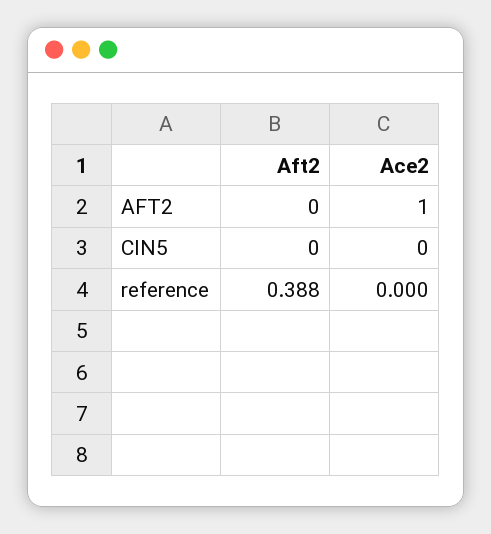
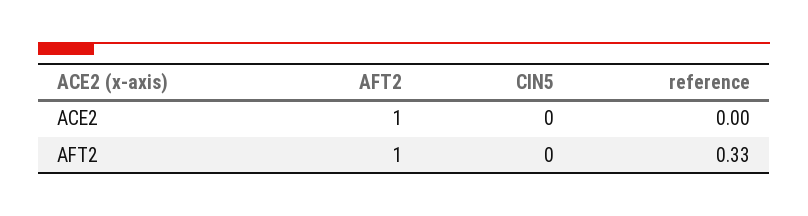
Aft2, AFT2: 0 -> 1
Aft2, reference: 0.388 -> 0.33

